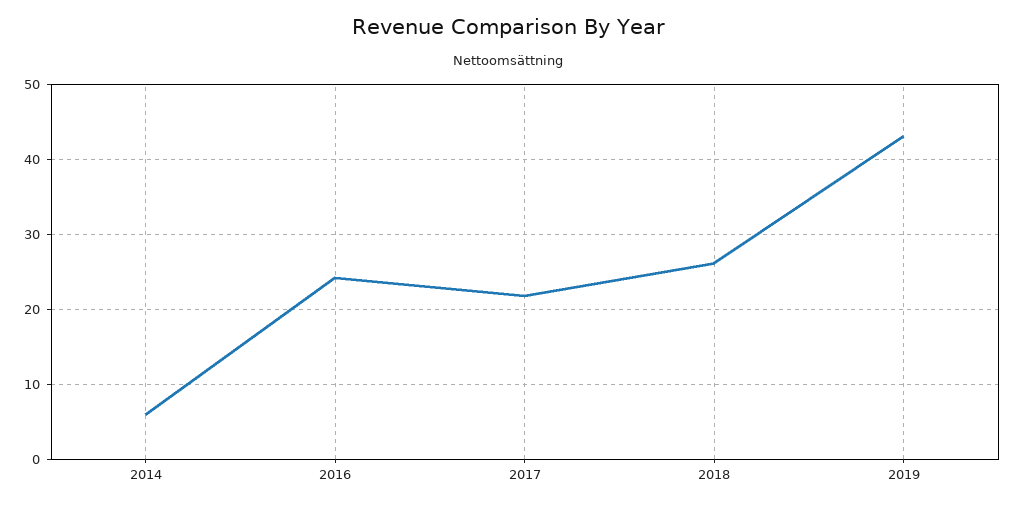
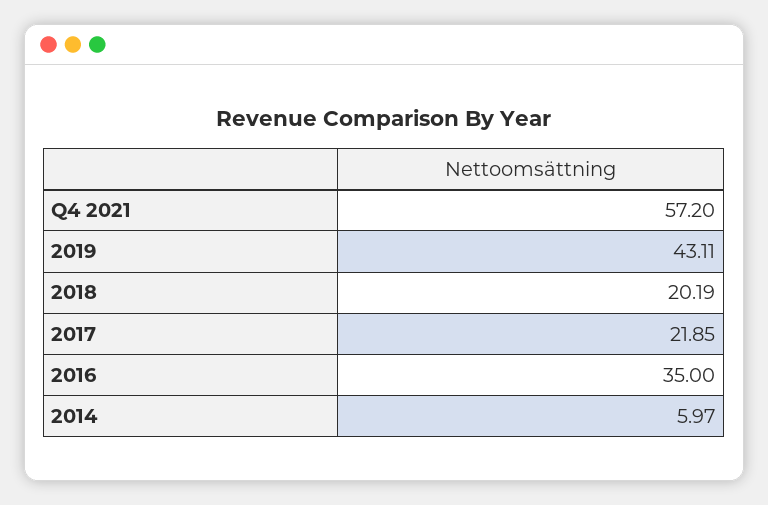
2016: 24 -> 35
2018: 26 -> 20.19
Q4 2021: none -> 57.2

